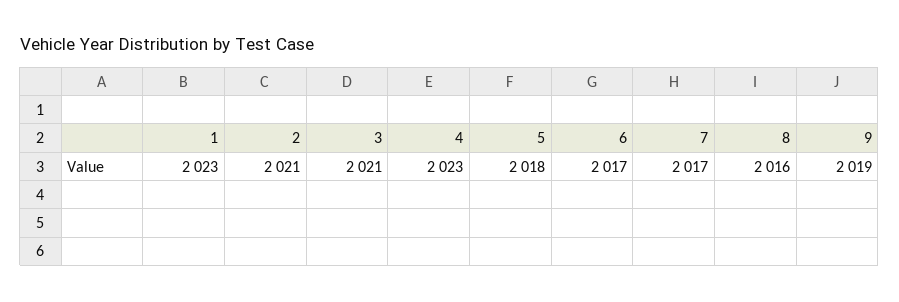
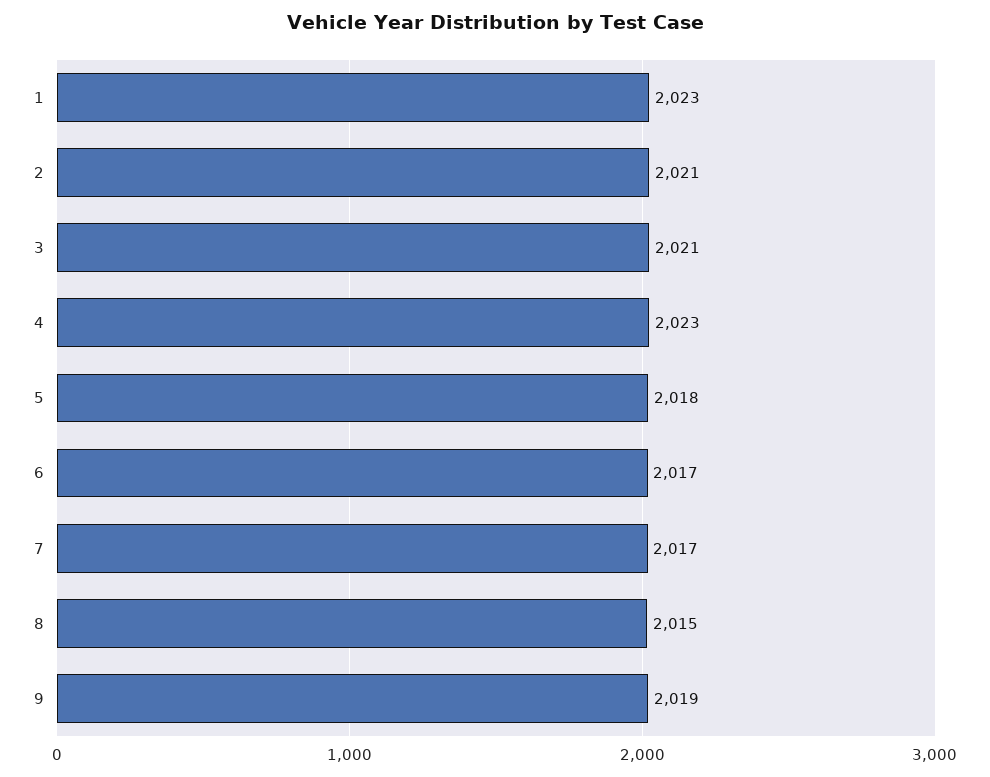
8: 2016 -> 2015

